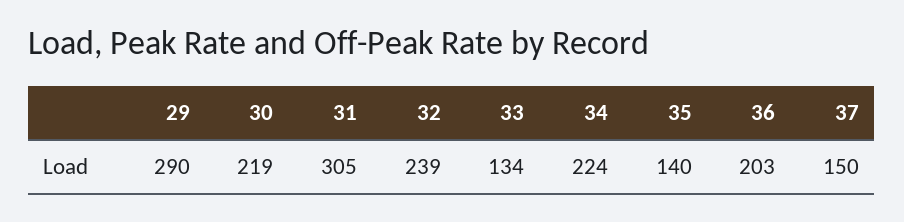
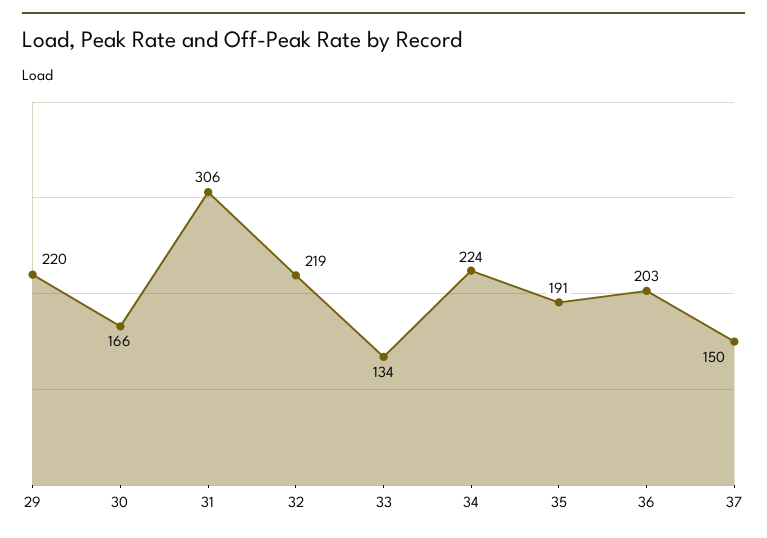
29: 290 -> 220
30: 219 -> 166
31: 305 -> 306
32: 239 -> 219
35: 140 -> 191

